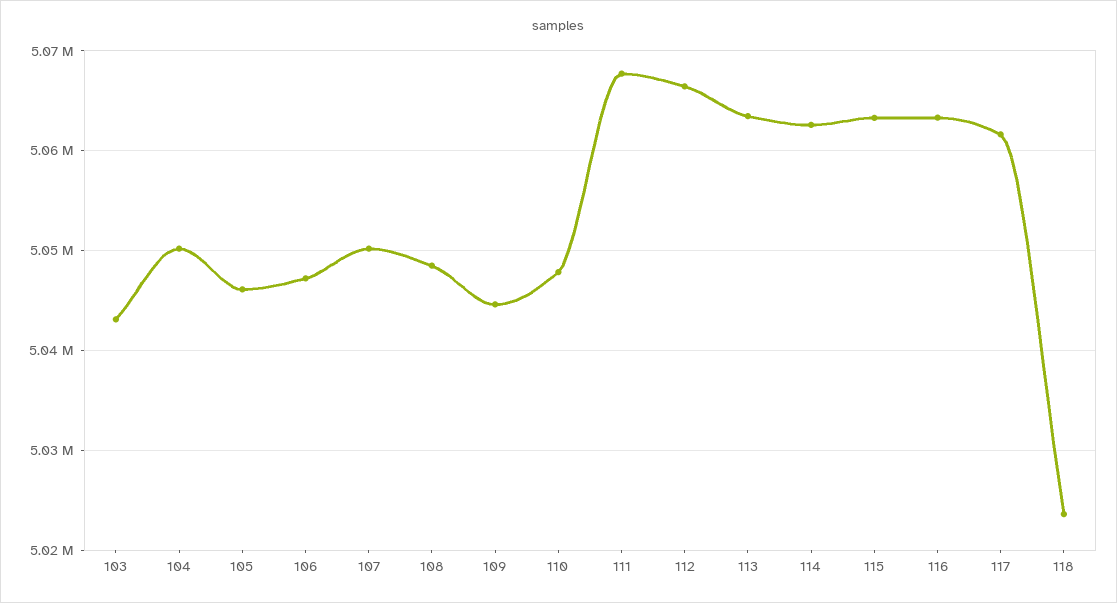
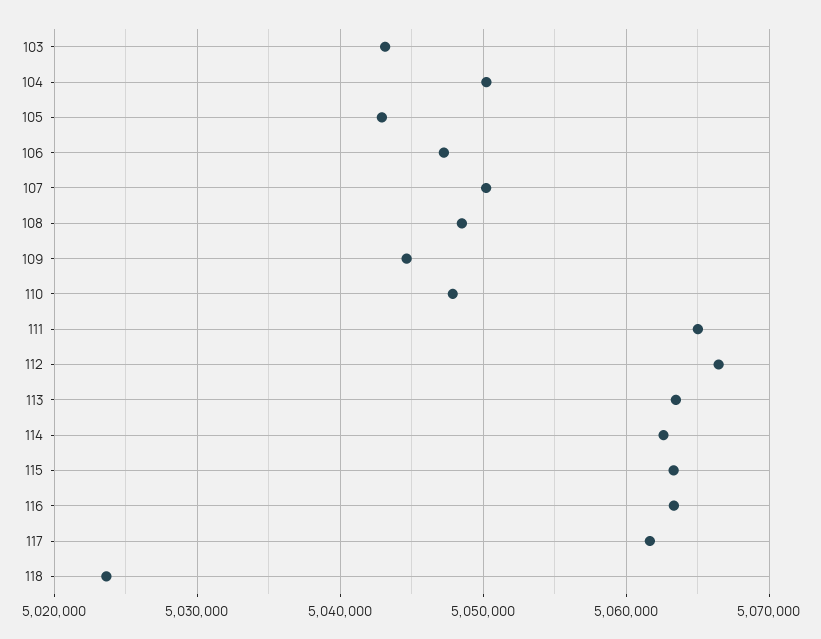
105: 5046000 -> 5043000
111: 5068000 -> 5065000

